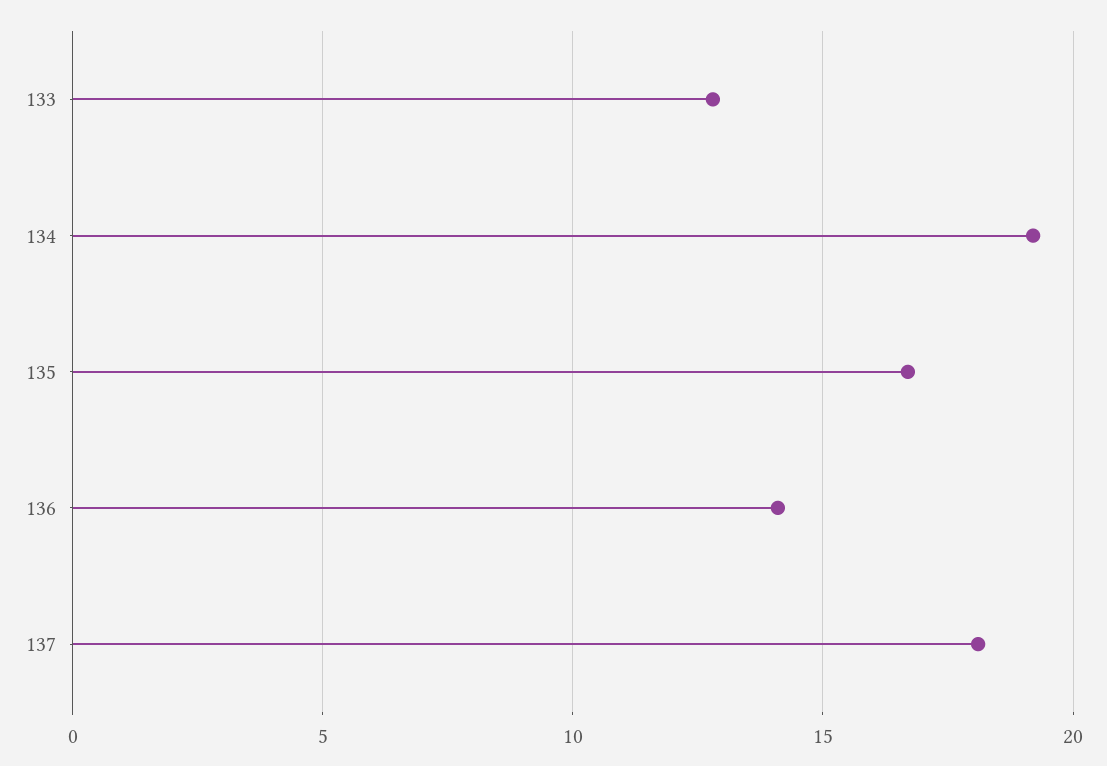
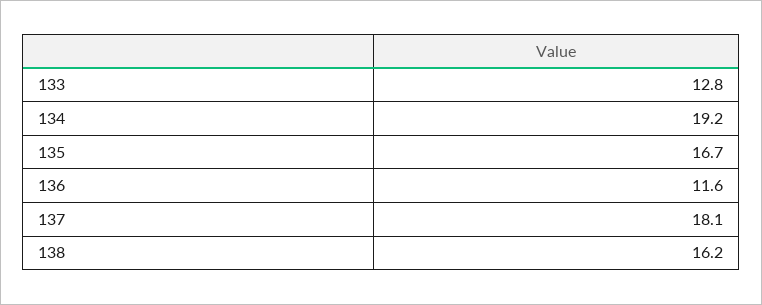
136: 14 -> 11.6
138: none -> 16.2

